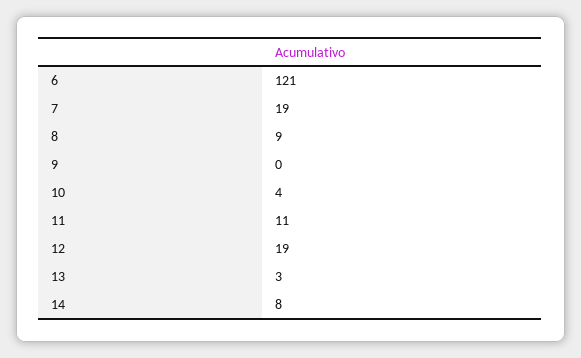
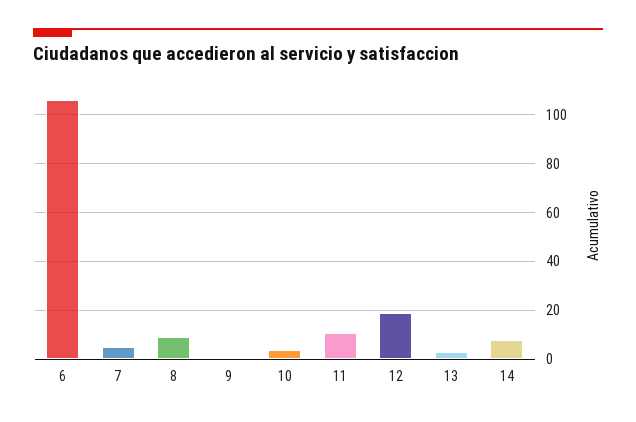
6: 121 -> 105
7: 19 -> 5

